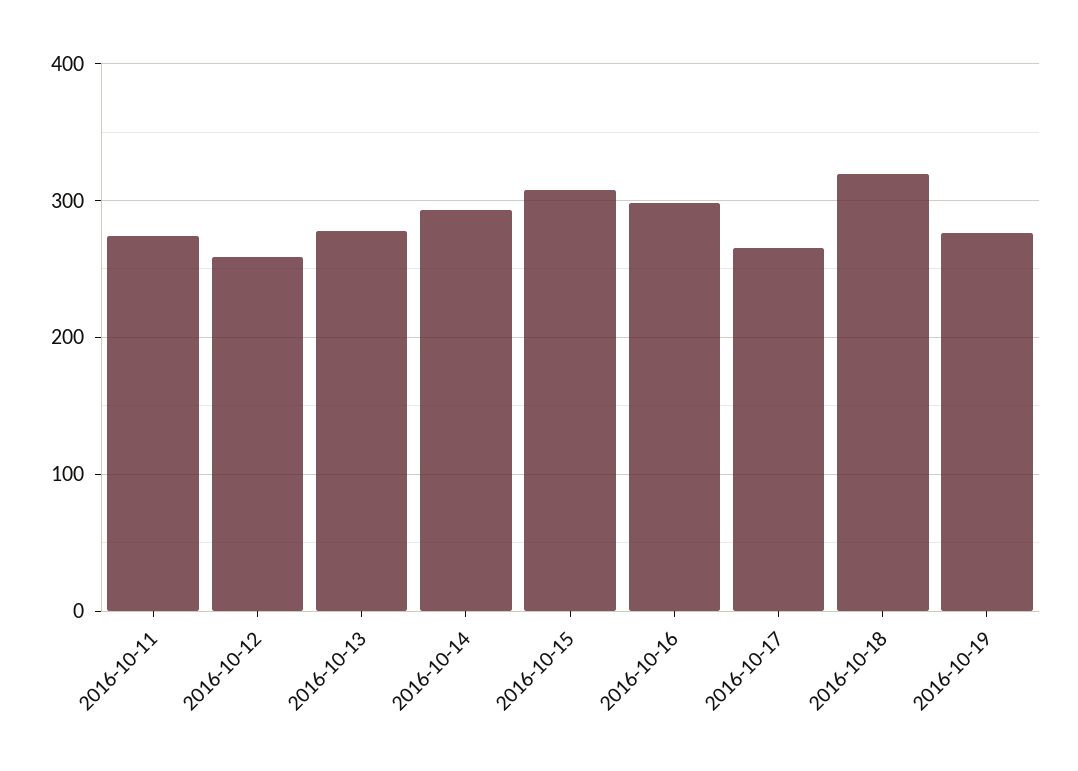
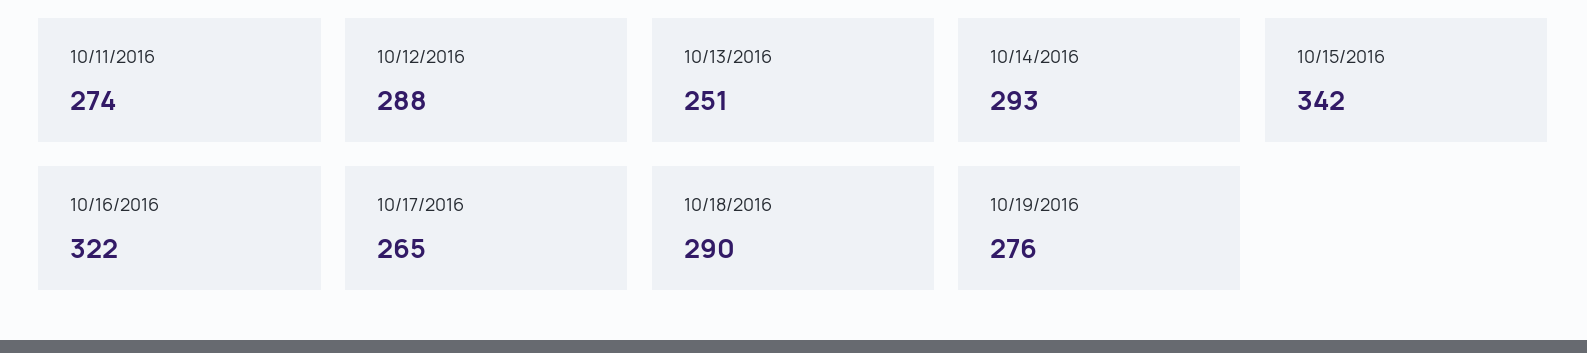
2016-10-12: 260 -> 288
2016-10-13: 280 -> 251
2016-10-15: 310 -> 342
2016-10-16: 300 -> 322
2016-10-18: 320 -> 290

